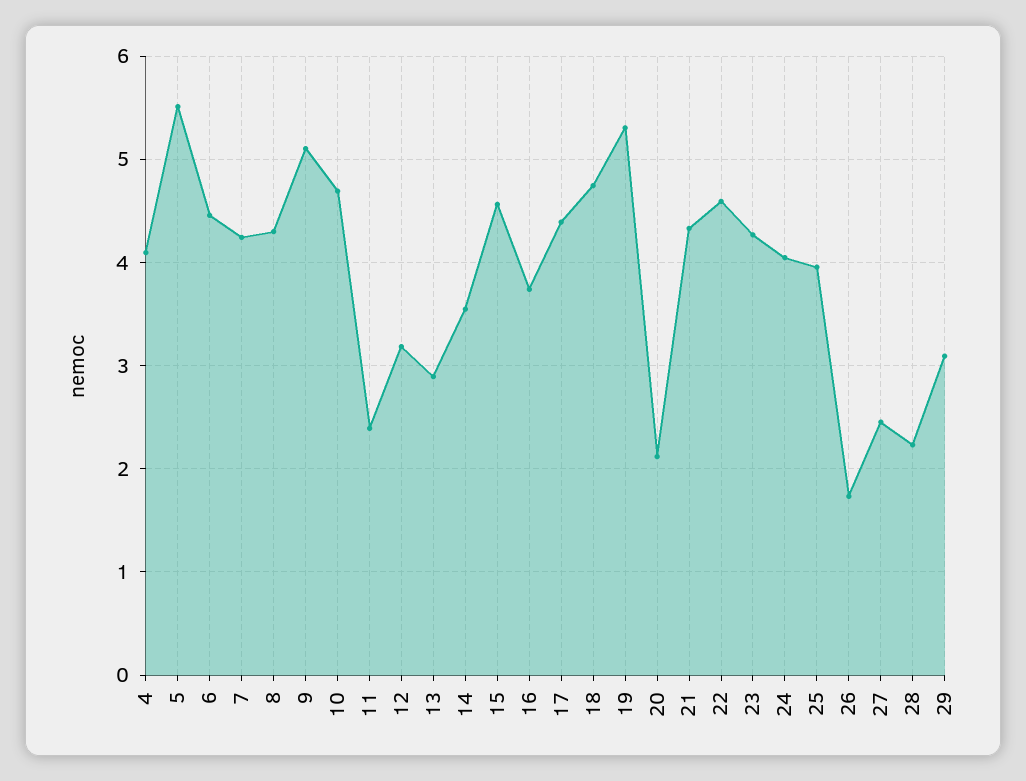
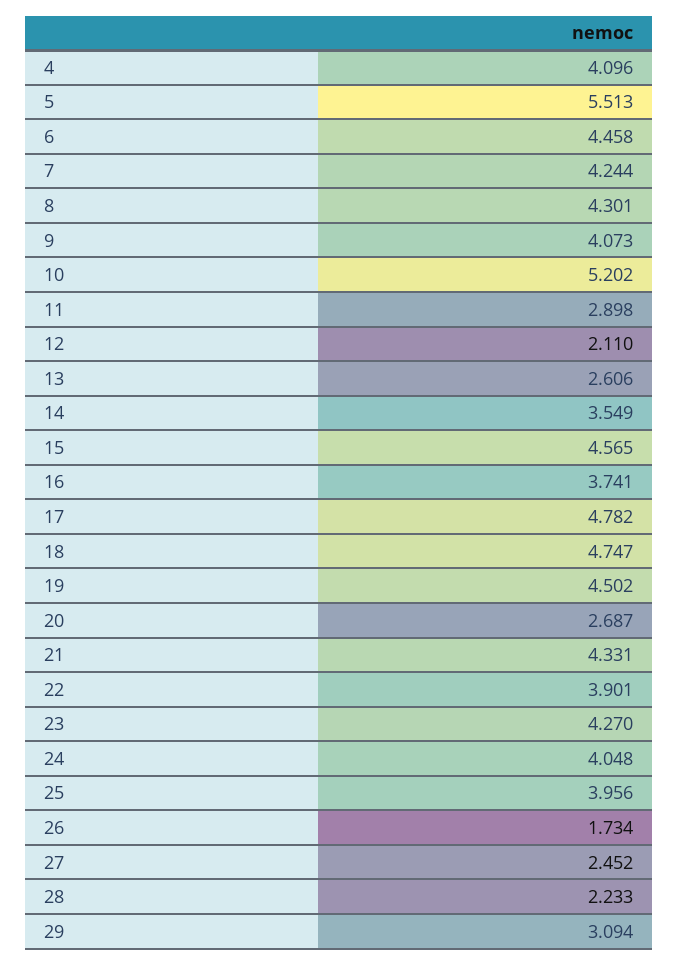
9: 5.1 -> 4.073
10: 4.7 -> 5.202
11: 2.4 -> 2.898
12: 3.2 -> 2.11
13: 2.9 -> 2.606
17: 4.4 -> 4.782
19: 5.3 -> 4.502
20: 2.1 -> 2.687
22: 4.6 -> 3.901

